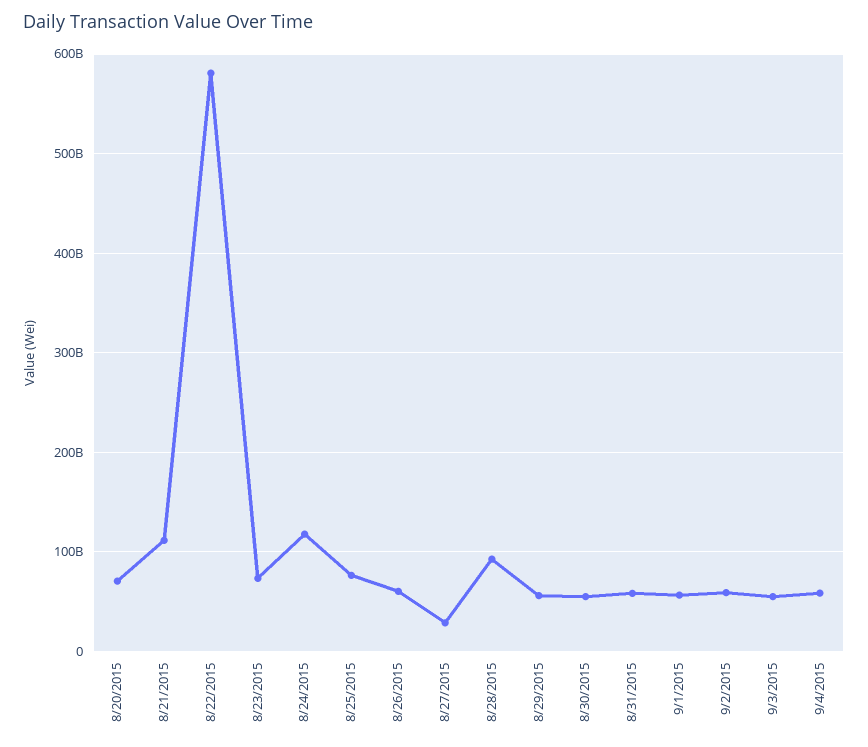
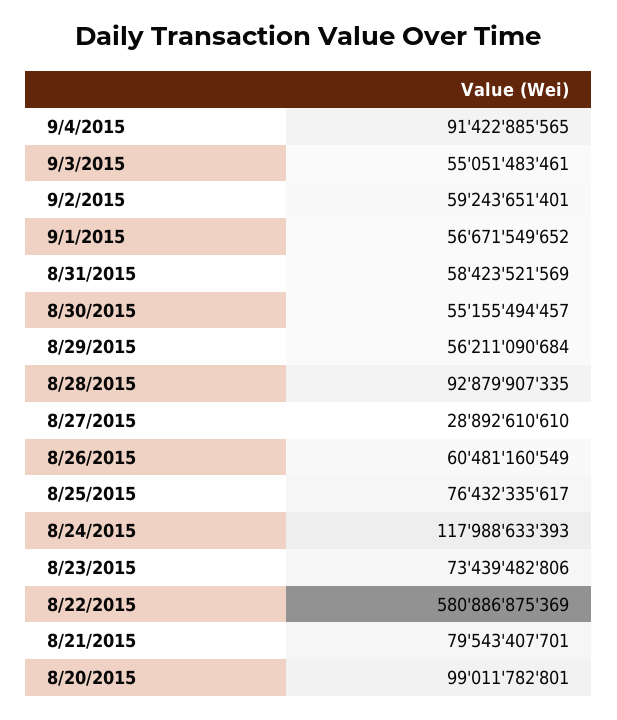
8/20/2015: 70000000000 -> 99011782801
8/21/2015: 110000000000 -> 79543407701
9/4/2015: 60000000000 -> 91422885565

